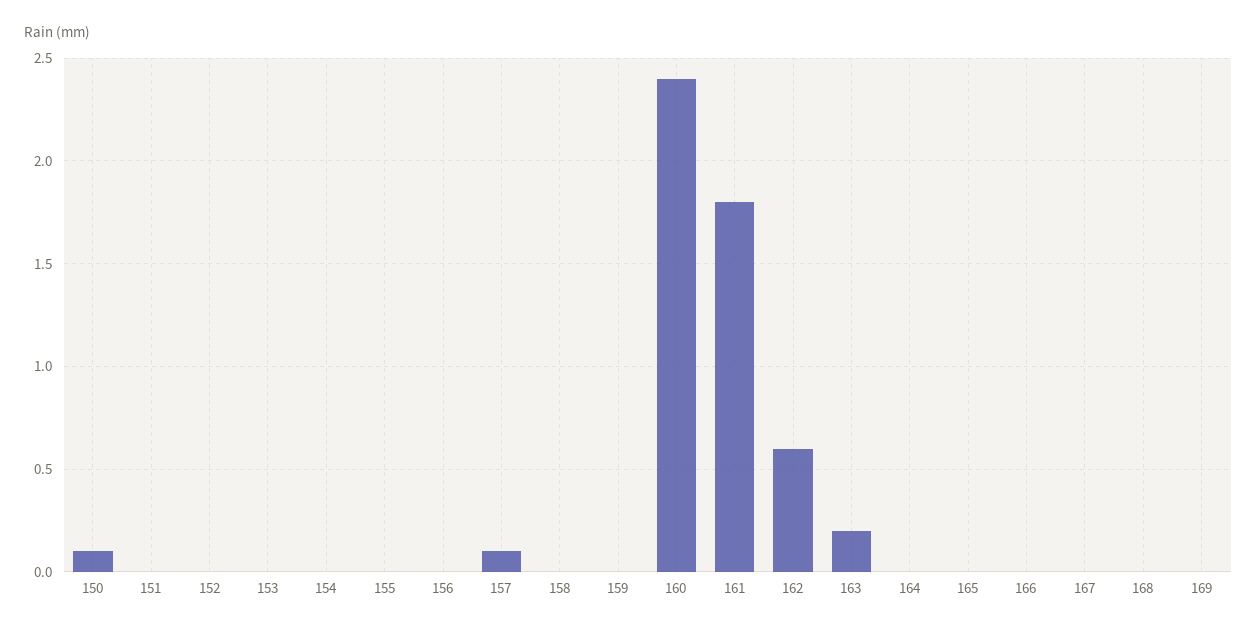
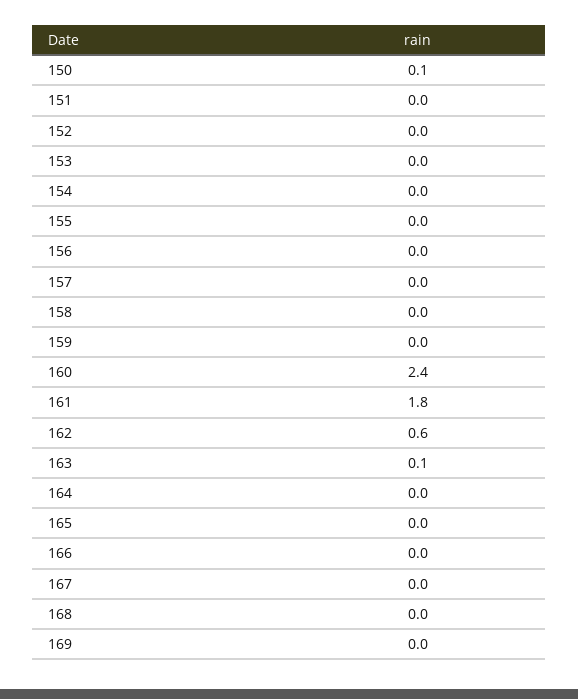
157: 0.1 -> 0
163: 0.2 -> 0.1

